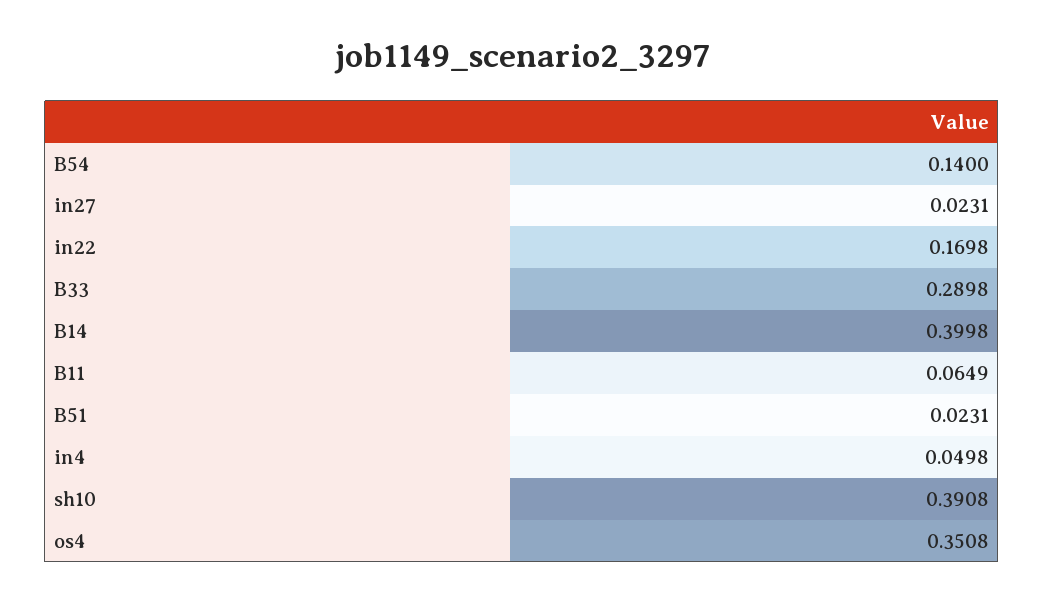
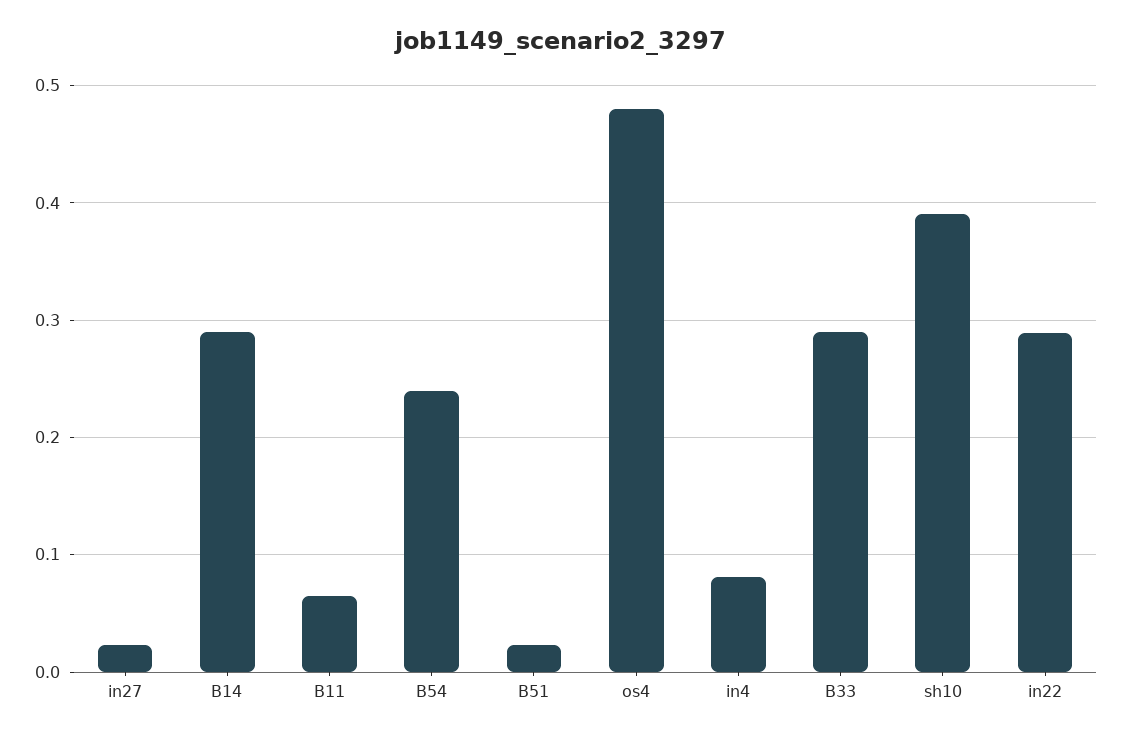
B54: 0.14 -> 0.24
in22: 0.1698 -> 0.29
B14: 0.3998 -> 0.29
in4: 0.0498 -> 0.08
os4: 0.3508 -> 0.48

